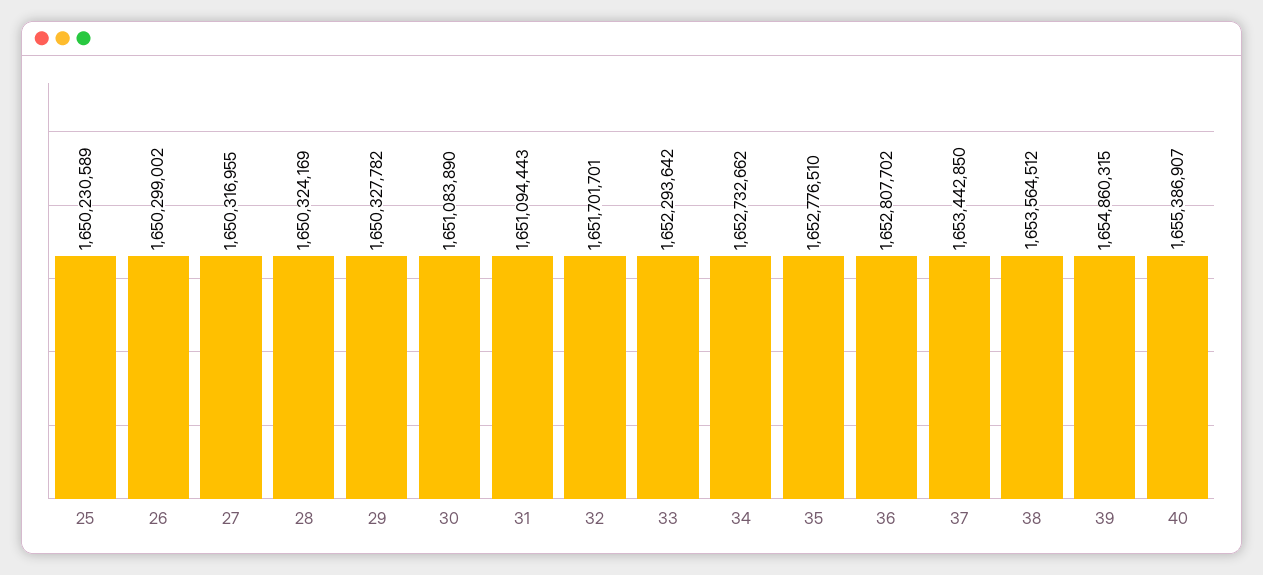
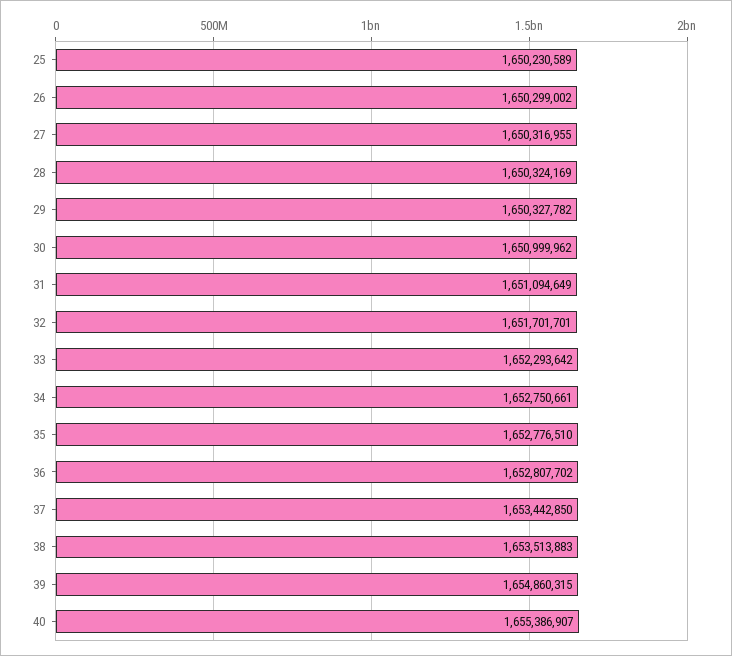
30: 1651083890 -> 1650999962
31: 1651094443 -> 1651094649
34: 1652732662 -> 1652750661
38: 1653564512 -> 1653513883

